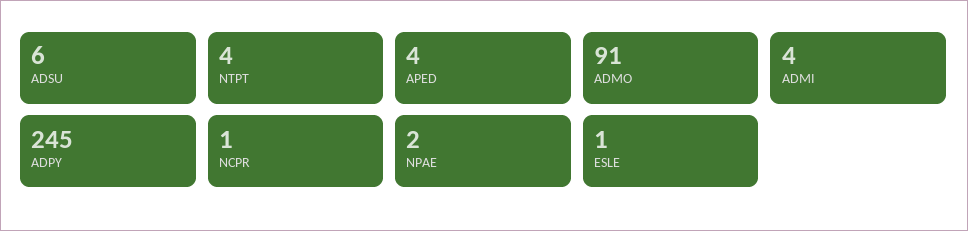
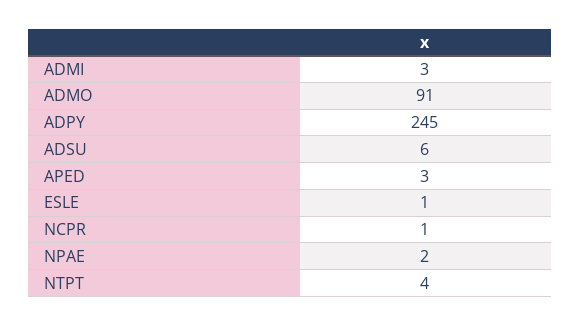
APED: 4 -> 3
ADMI: 4 -> 3

